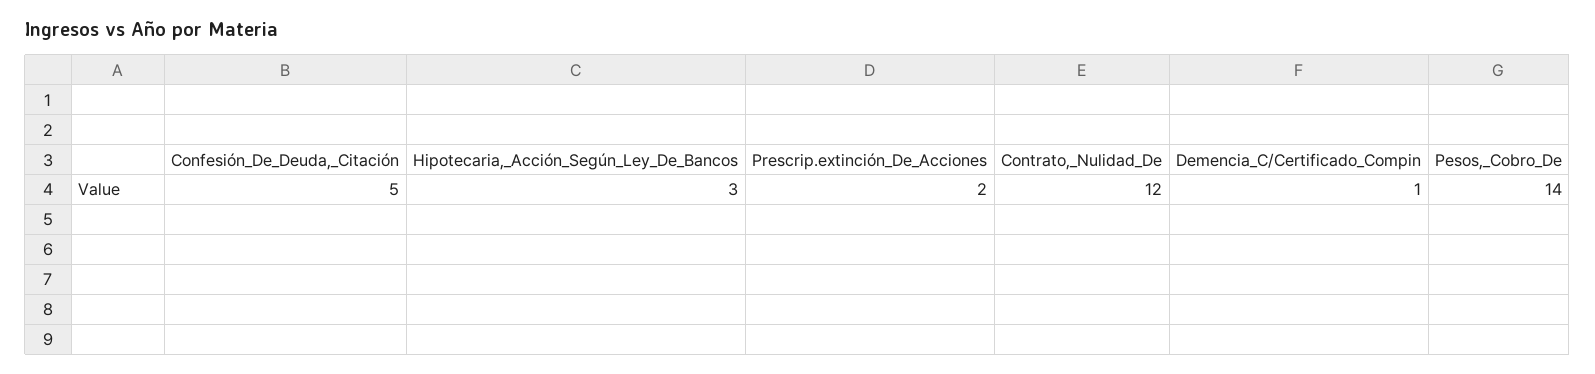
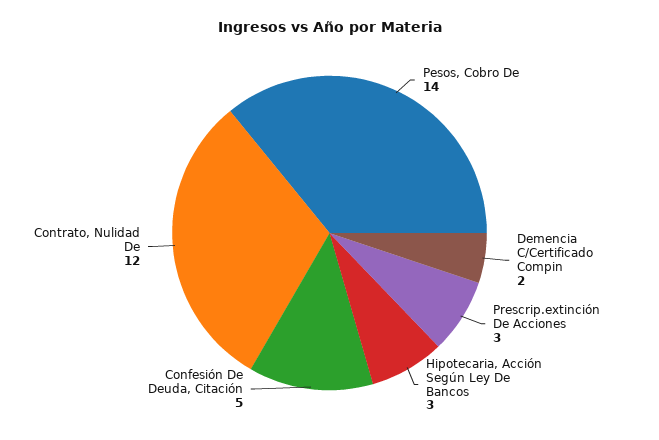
Prescrip.extinción_De_Acciones: 2 -> 3
Demencia_C/Certificado_Compin: 1 -> 2

